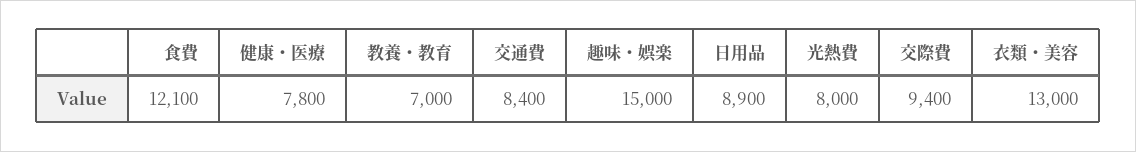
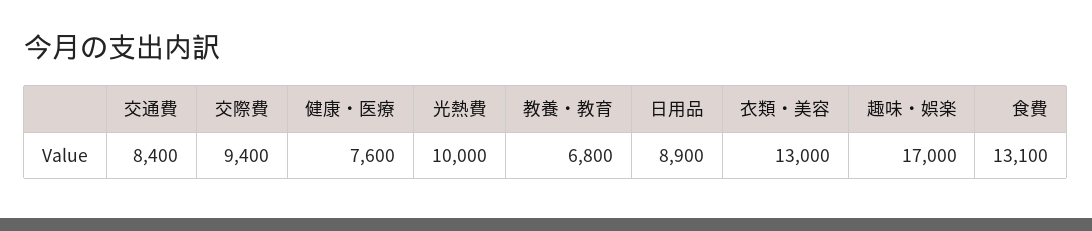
食費: 12100 -> 13100
健康・医療: 7800 -> 7600
教養・教育: 7000 -> 6800
趣味・娯楽: 15000 -> 17000
光熱費: 8000 -> 10000

